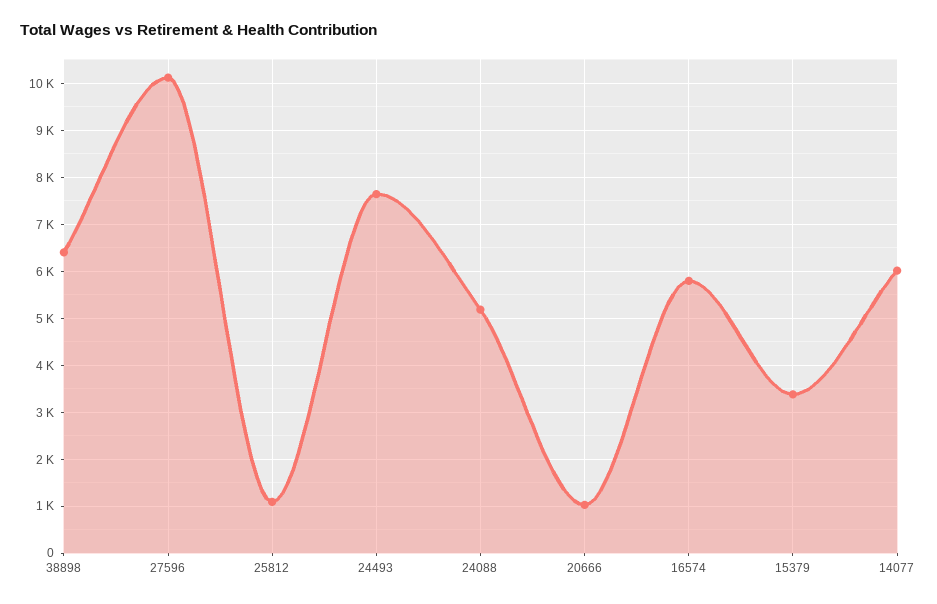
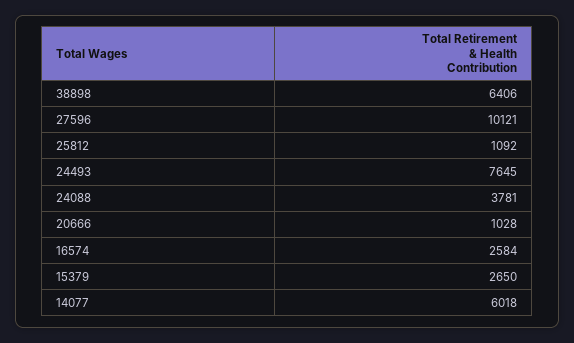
24088: 5200 -> 3781
16574: 5800 -> 2584
15379: 3400 -> 2650

